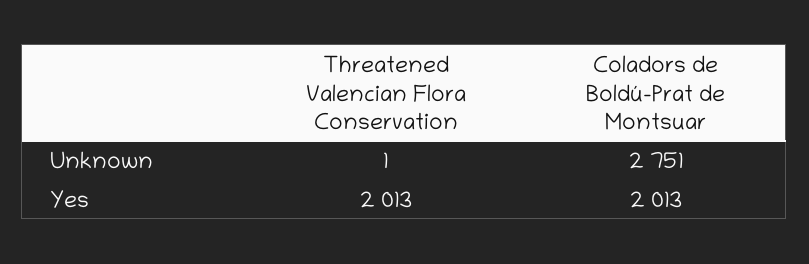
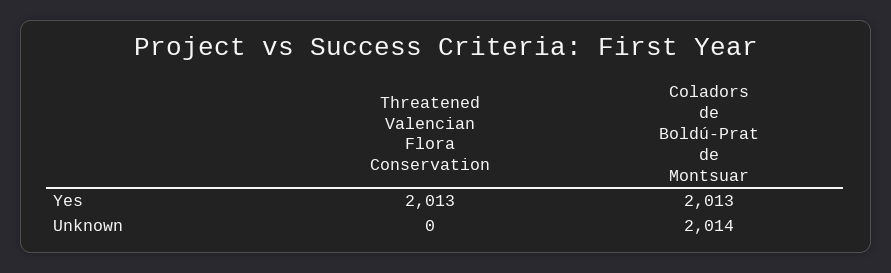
Threatened Valencian Flora Conservation, Unknown: 1 -> 0
Coladors de Boldú-Prat de Montsuar, Unknown: 2751 -> 2014

